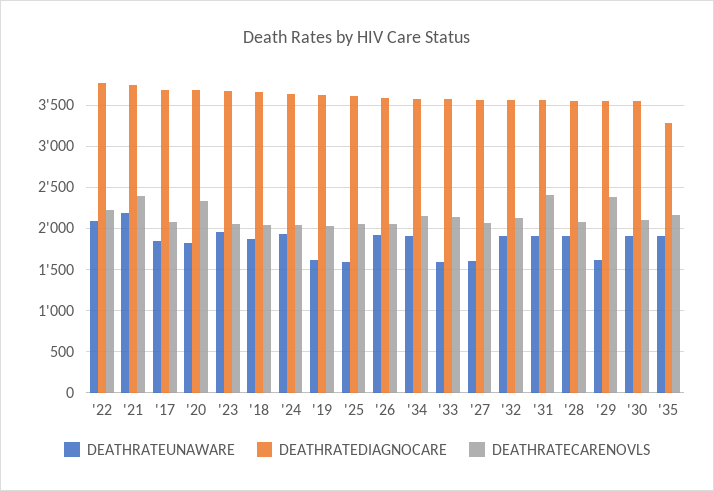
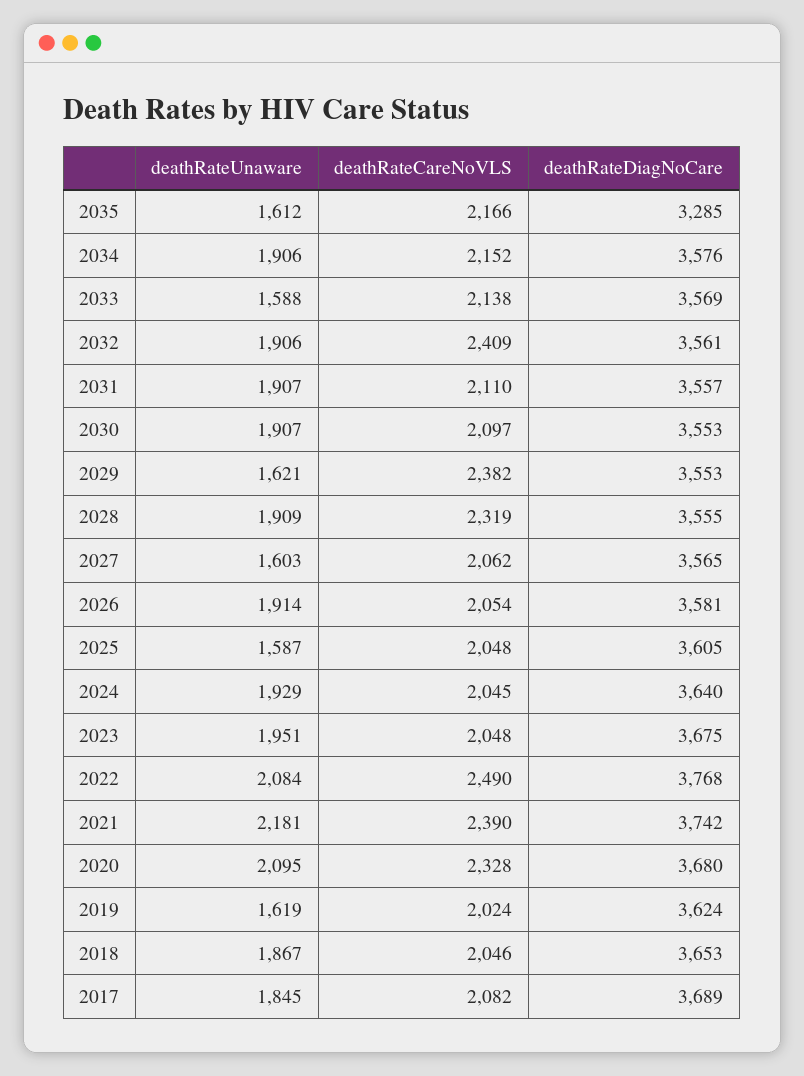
DEATHRATECARENOVLS, '22: 2200 -> 2490
DEATHRATEUNAWARE, '20: 1800 -> 2095
DEATHRATECARENOVLS, '32: 2100 -> 2409
DEATHRATECARENOVLS, '31: 2400 -> 2110
DEATHRATECARENOVLS, '28: 2100 -> 2319
DEATHRATEUNAWARE, '35: 1900 -> 1612

